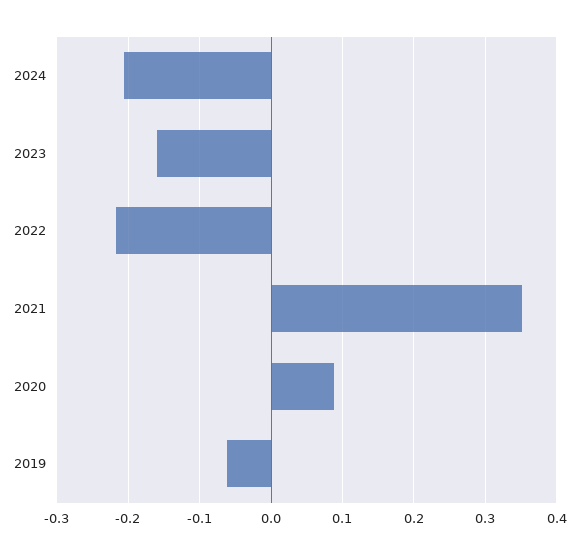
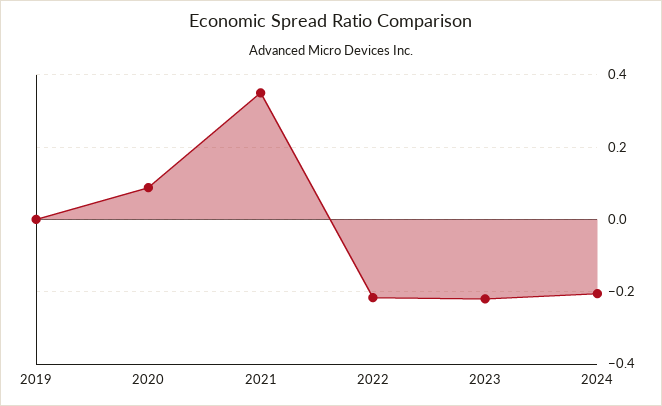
2023: -0.16 -> -0.22
2019: -0.06 -> 0

